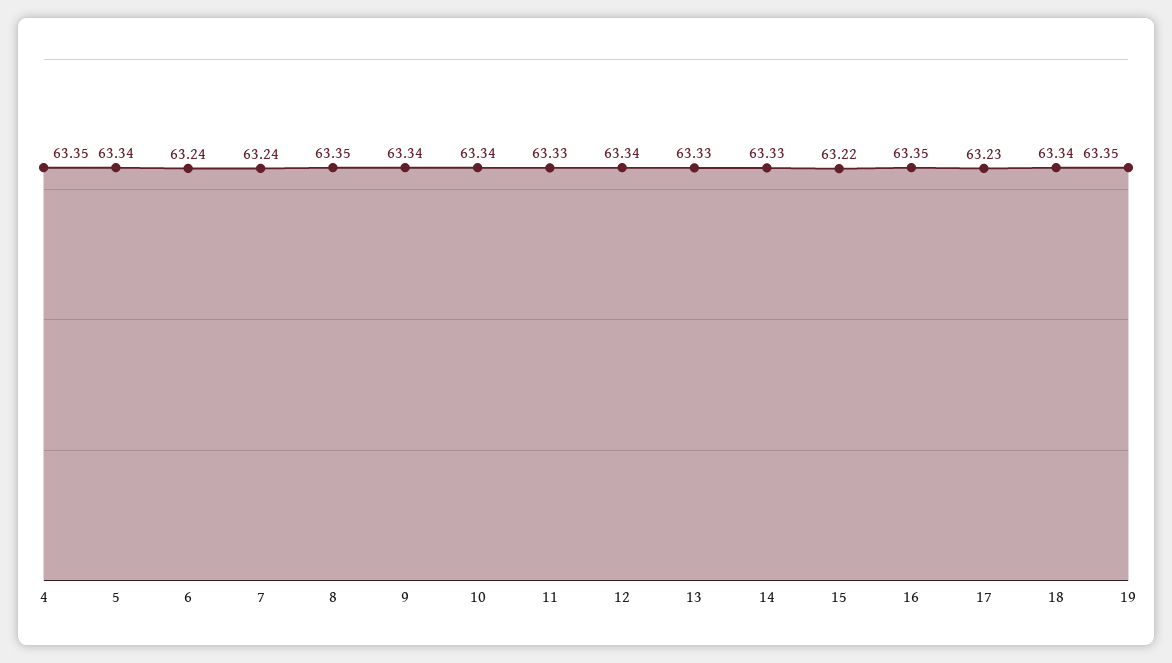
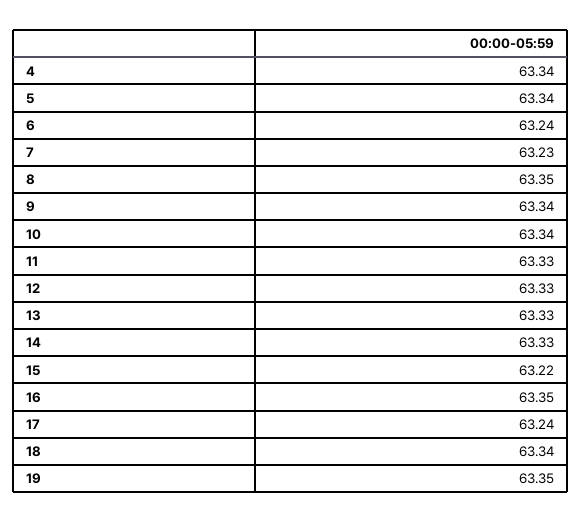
4: 63.35 -> 63.34
7: 63.24 -> 63.23
12: 63.34 -> 63.33
17: 63.23 -> 63.24

